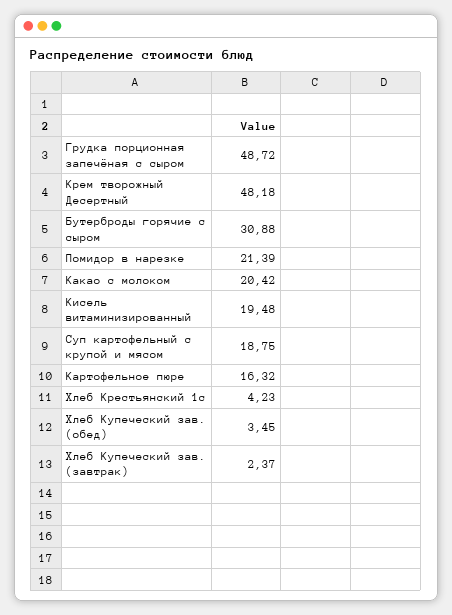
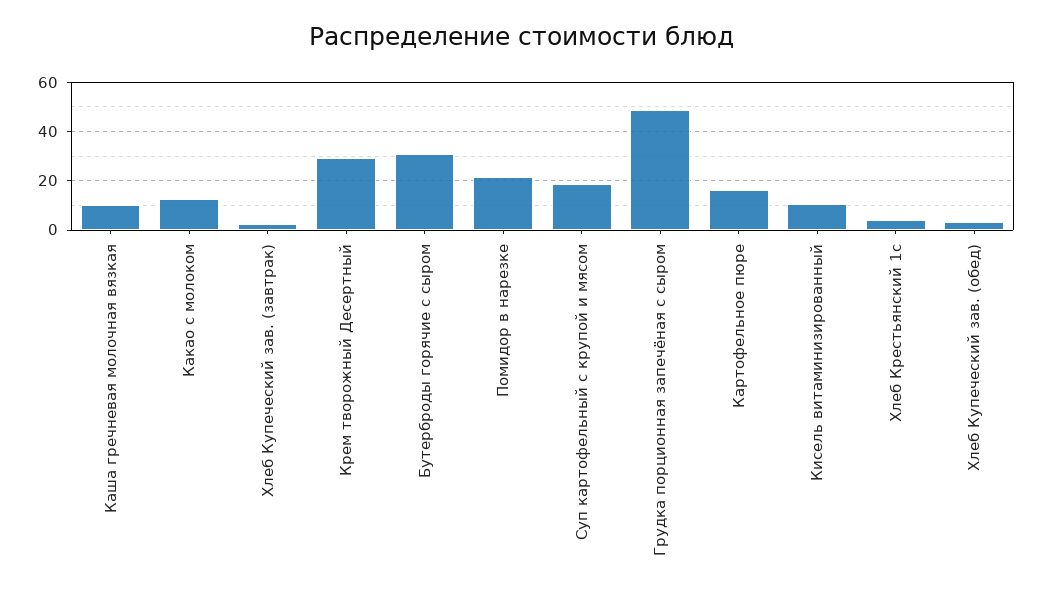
Крем творожный Десертный: 48.18 -> 30
Какао с молоком: 20.42 -> 12.5
Кисель витаминизированный: 19.48 -> 10
Каша гречневая молочная вязкая: none -> 10

